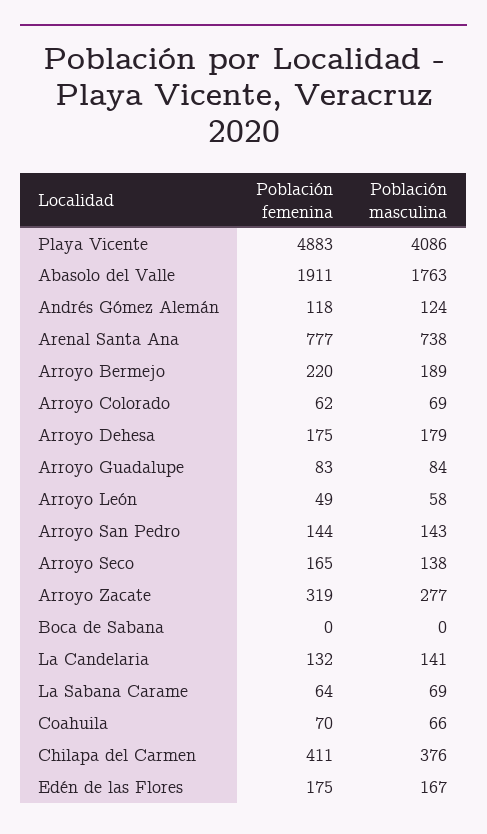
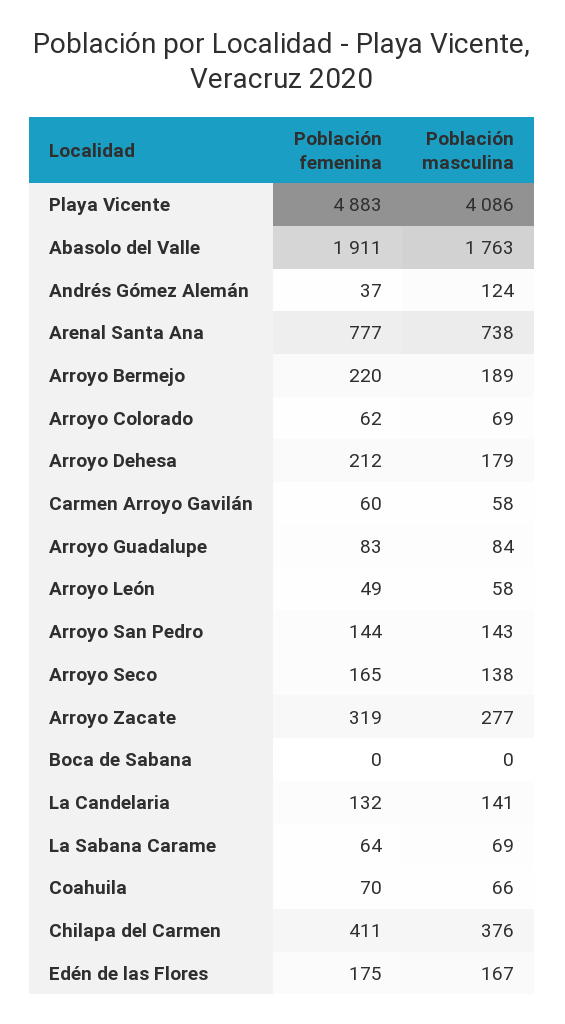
Población femenina, Andrés Gómez Alemán: 118 -> 37
Población femenina, Arroyo Dehesa: 175 -> 212
Población femenina, Carmen Arroyo Gavilán: none -> 60
Población masculina, Carmen Arroyo Gavilán: none -> 58

